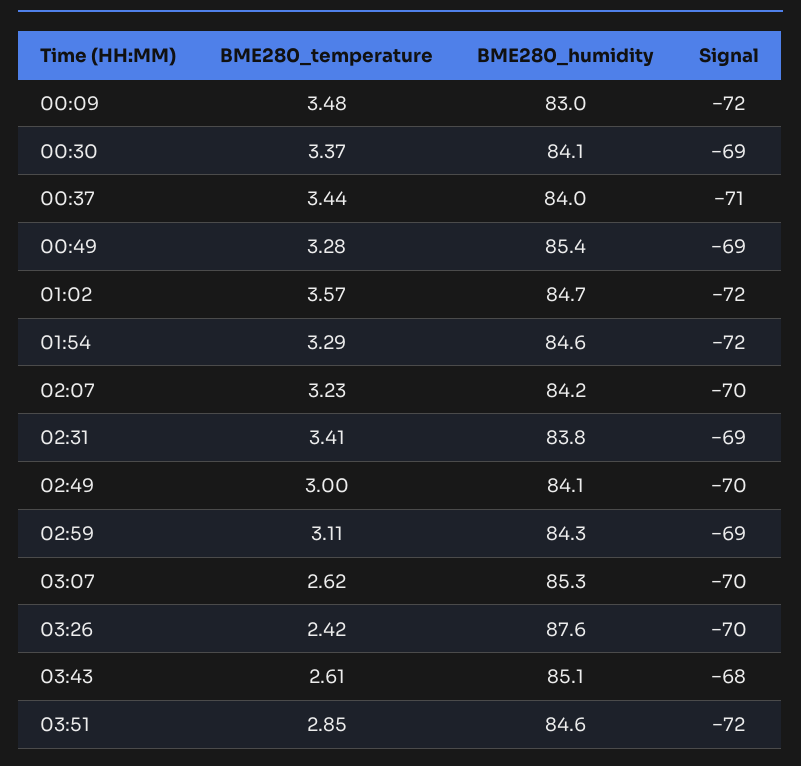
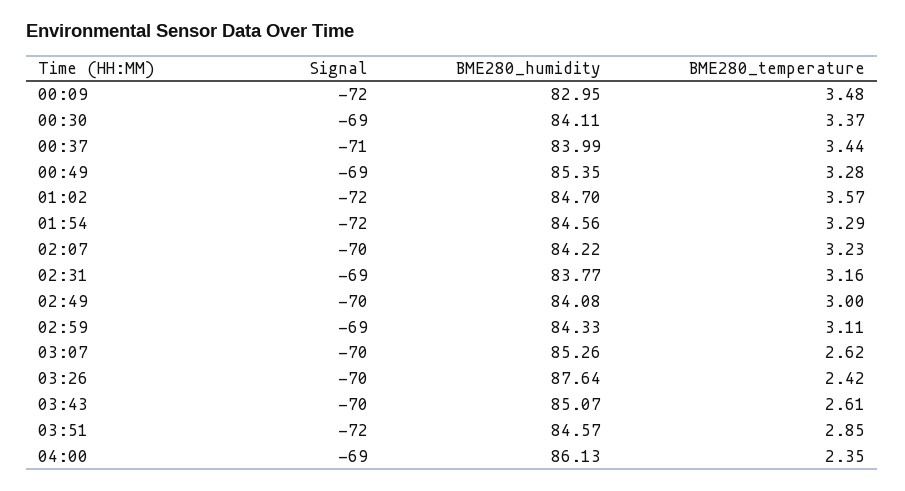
BME280_temperature, 02:31: 3.41 -> 3.16
Signal, 03:43: -68 -> -70
Signal, 04:00: none -> -69
BME280_humidity, 04:00: none -> 86.13
BME280_temperature, 04:00: none -> 2.35

